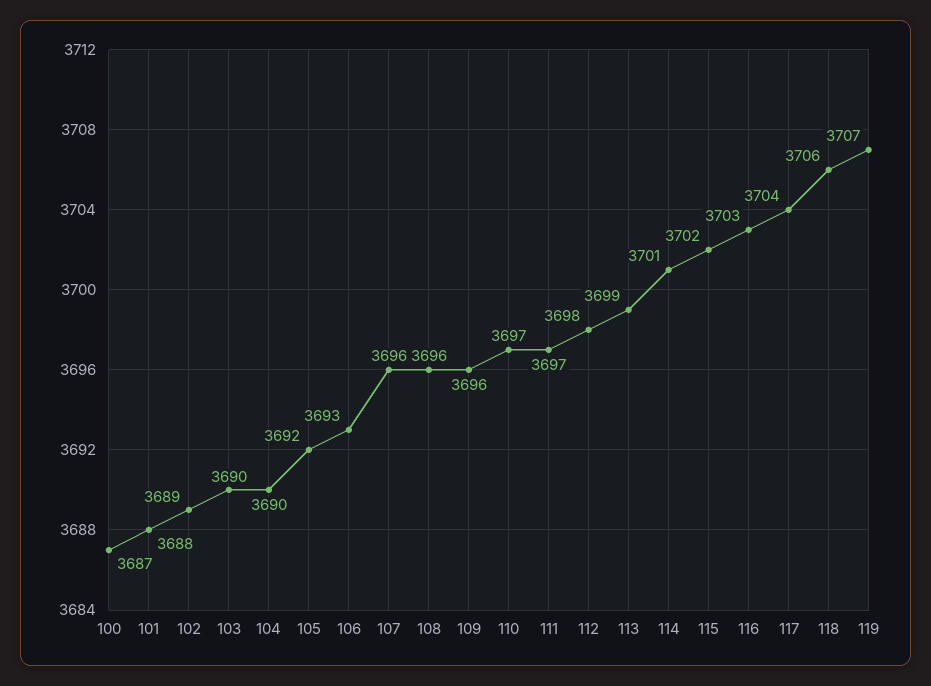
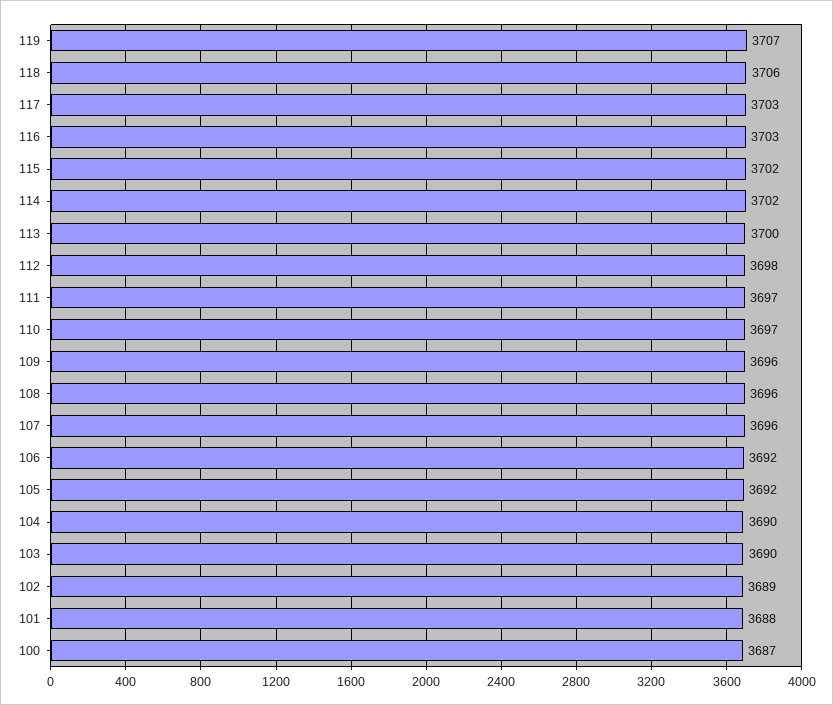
106: 3693 -> 3692
113: 3699 -> 3700
114: 3701 -> 3702
117: 3704 -> 3703

